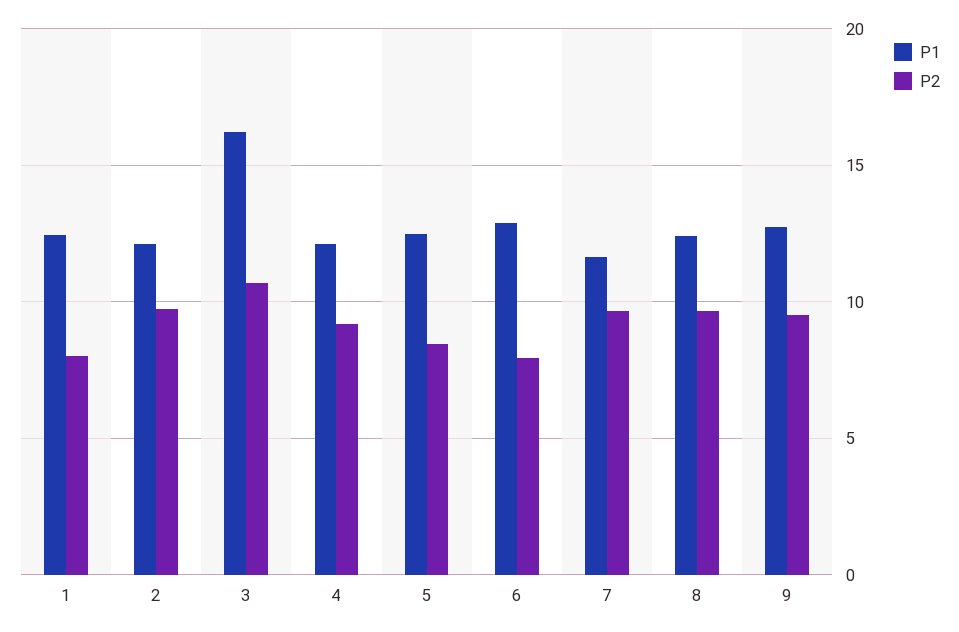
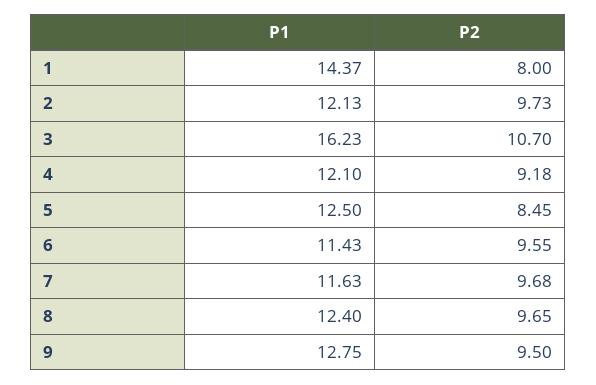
P1, 1: 12.5 -> 14.37
P1, 6: 13 -> 11.43
P2, 6: 8 -> 9.55

